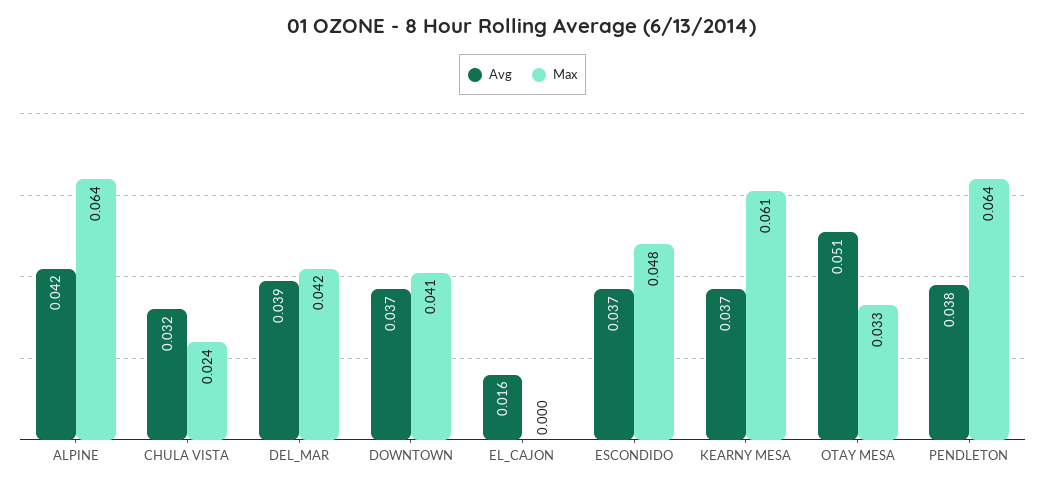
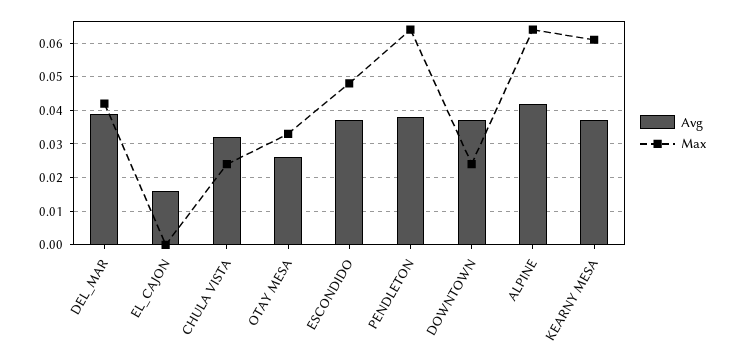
Max, DOWNTOWN: 0.041 -> 0.025
Avg, OTAY MESA: 0.051 -> 0.025

